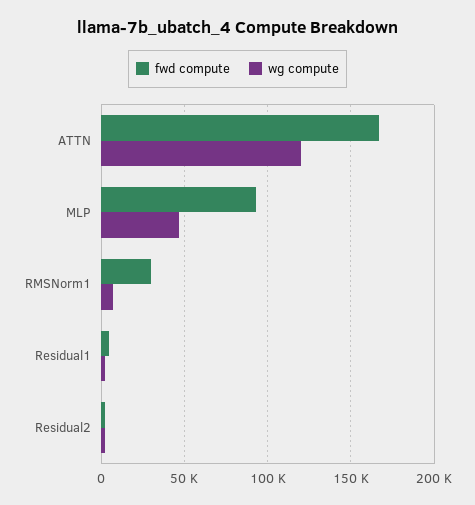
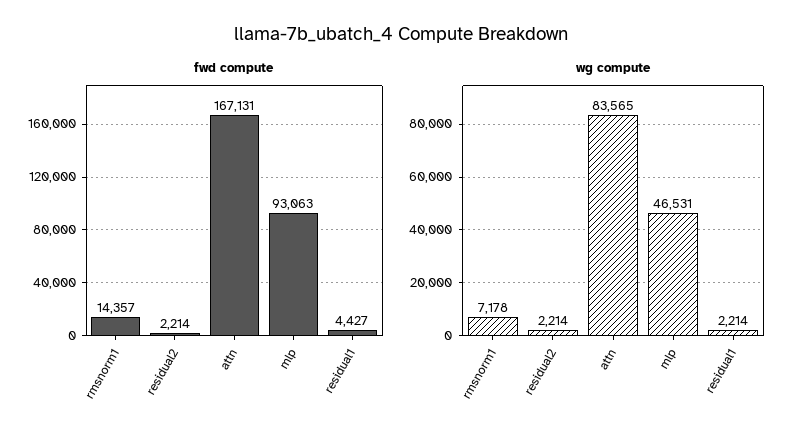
wg compute, ATTN: 120000 -> 83565
fwd compute, RMSNorm1: 30000 -> 14357

